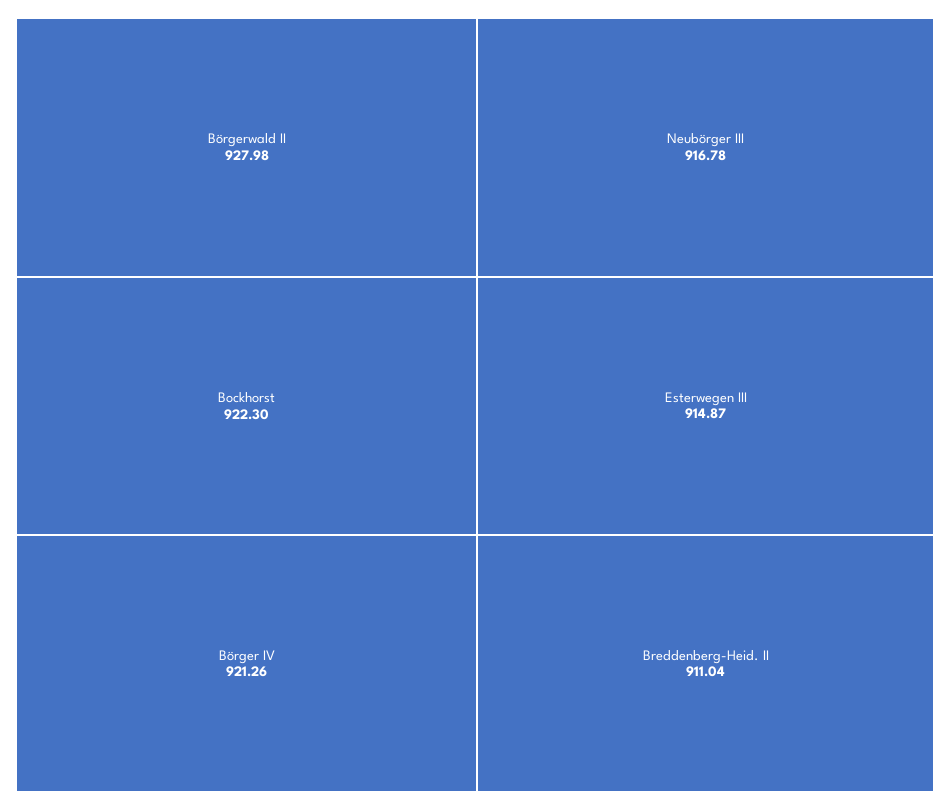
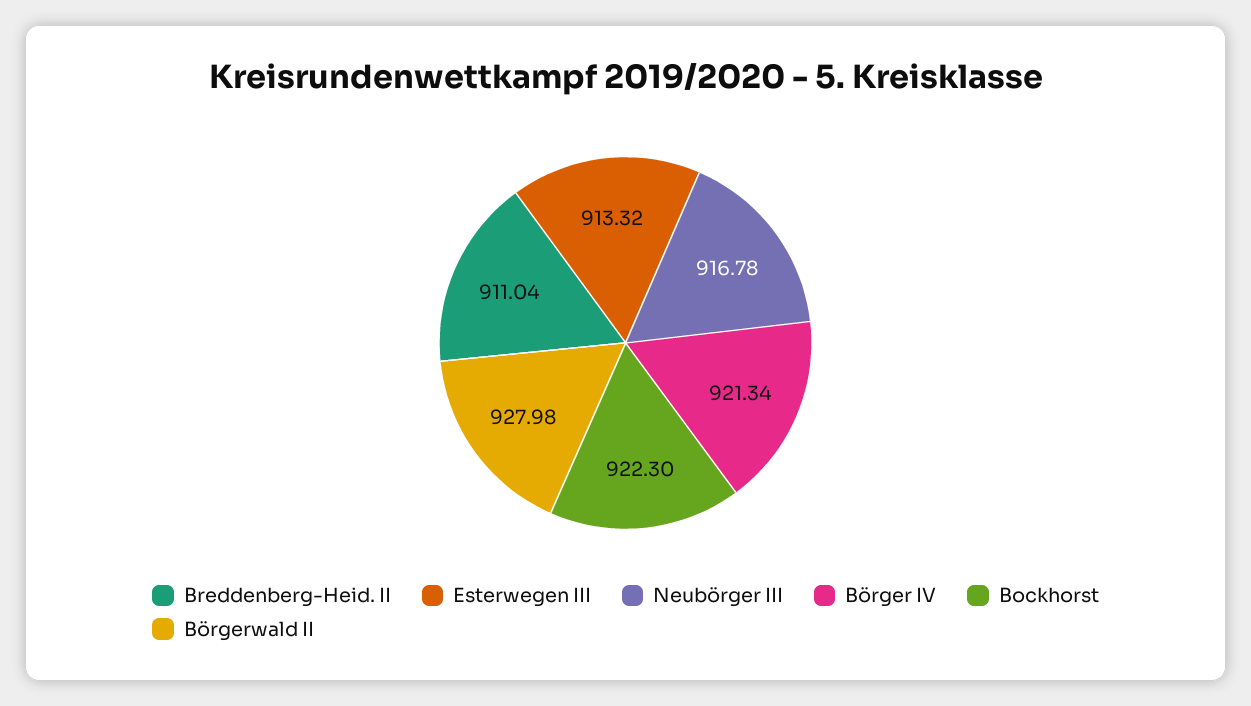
Börger IV: 921.26 -> 921.34
Esterwegen III: 914.87 -> 913.32

